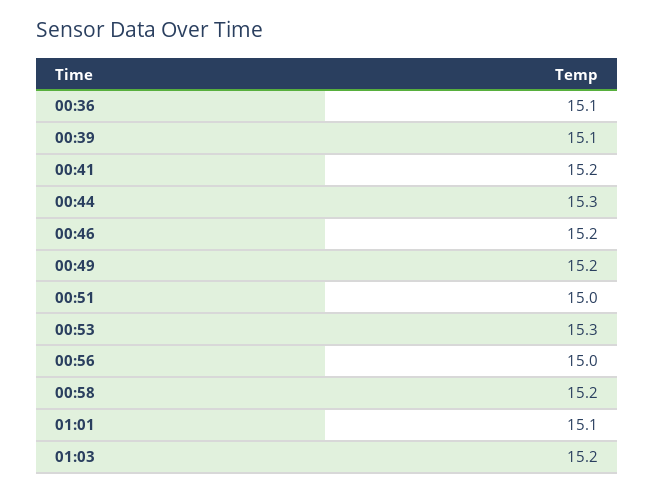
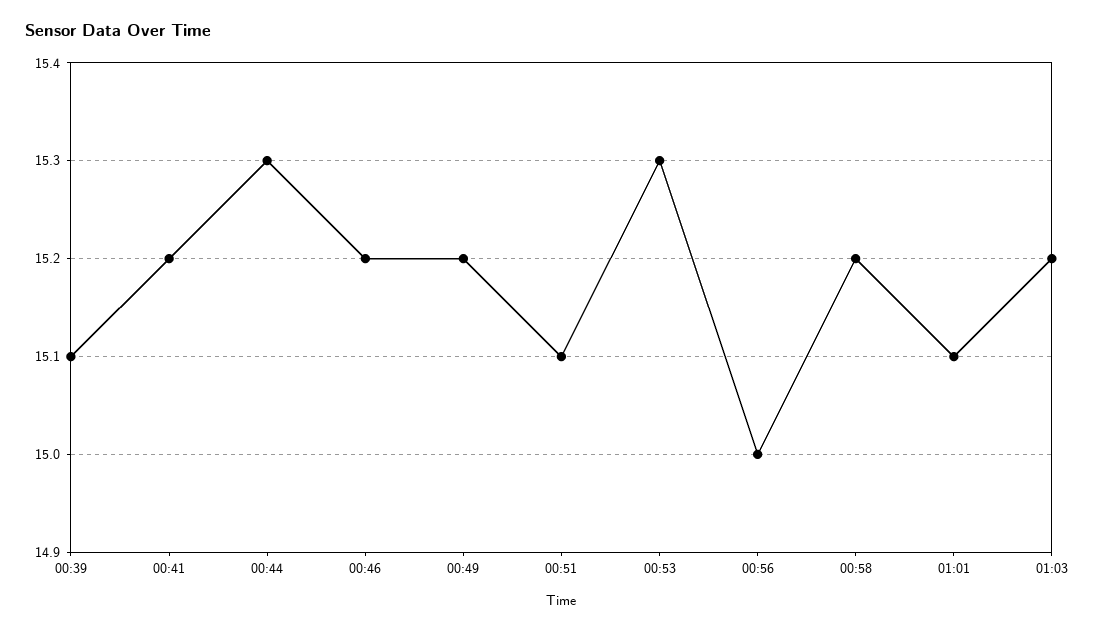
00:36: 15.1 -> none
00:51: 15 -> 15.1

